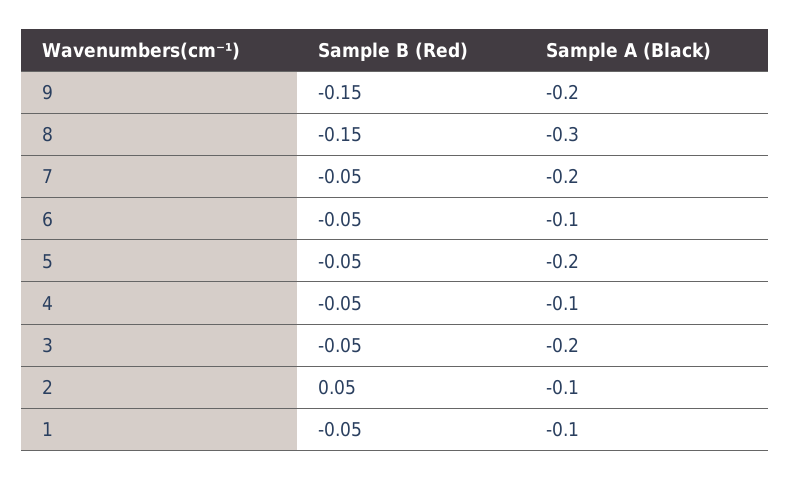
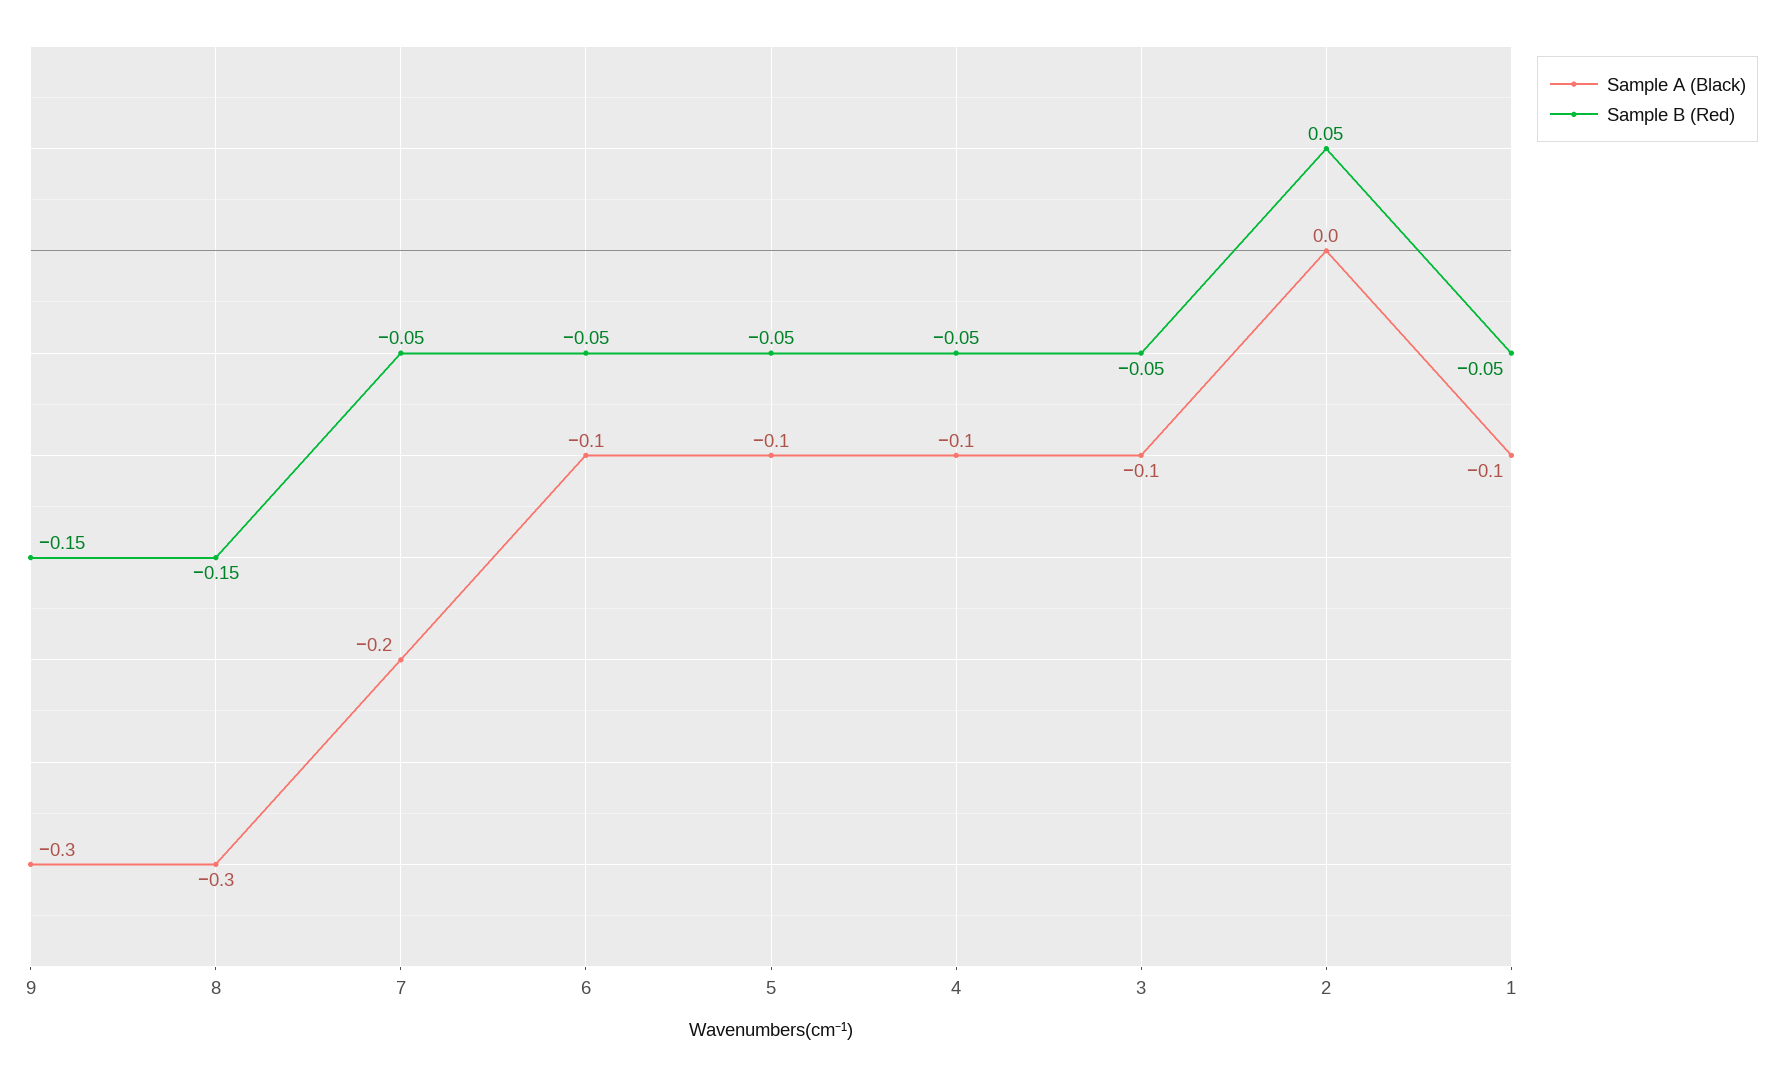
Sample A (Black), 9: -0.2 -> -0.3
Sample A (Black), 5: -0.2 -> -0.1
Sample A (Black), 3: -0.2 -> -0.1
Sample A (Black), 2: -0.1 -> 0

